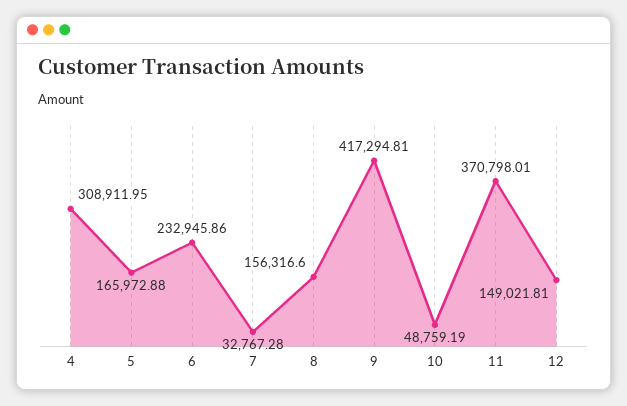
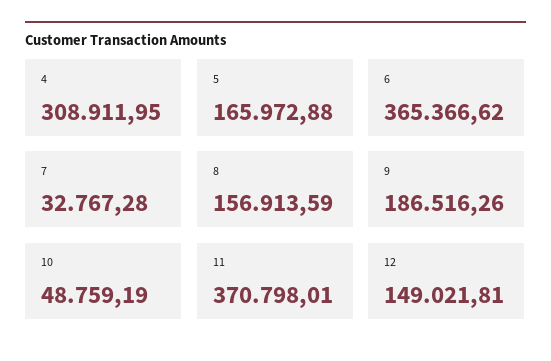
6: 232945.86 -> 365366.62
8: 156316.6 -> 156913.59
9: 417294.81 -> 186516.26

